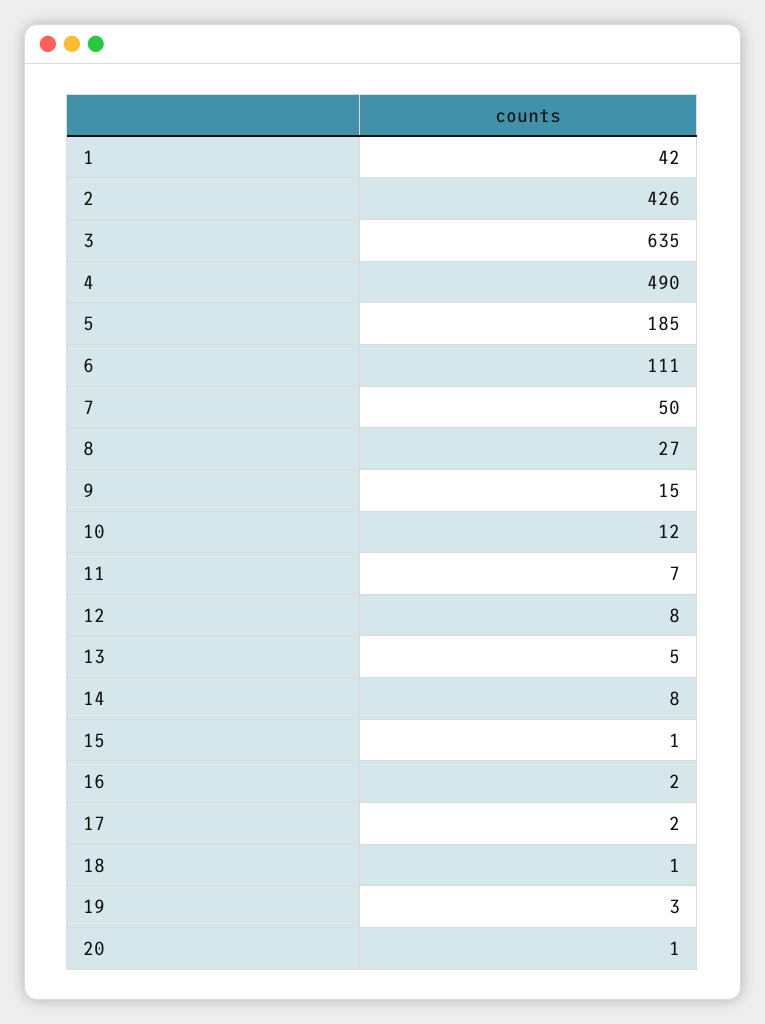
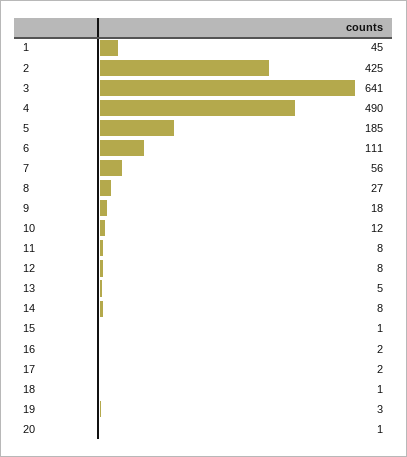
1: 42 -> 45
2: 426 -> 425
3: 635 -> 641
7: 50 -> 56
9: 15 -> 18
11: 7 -> 8

